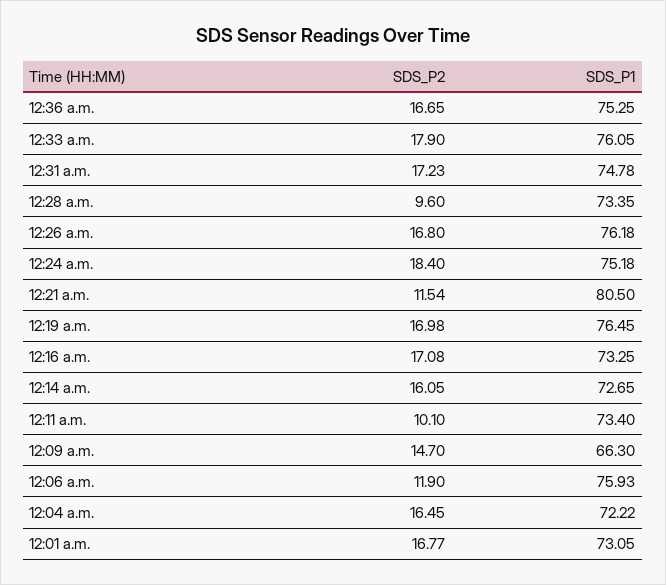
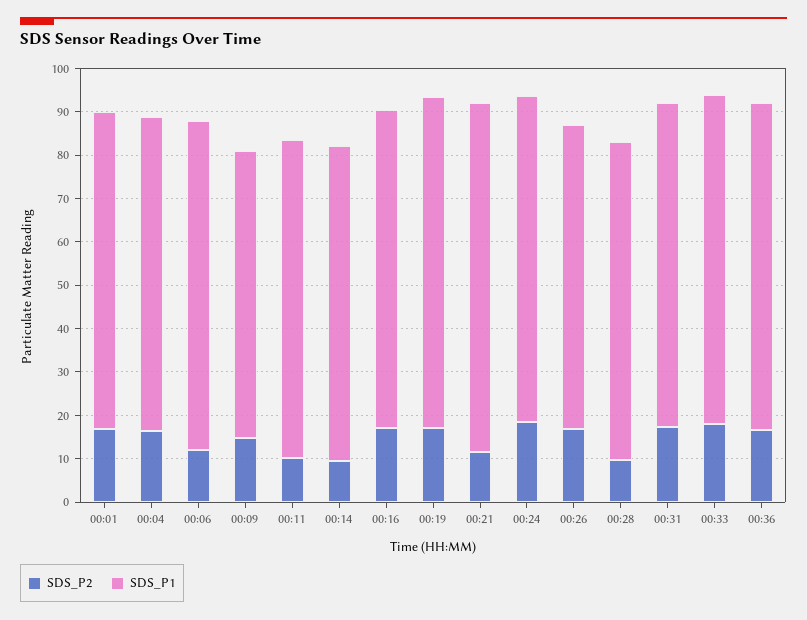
SDS_P1, 12:26 a.m.: 76.18 -> 70
SDS_P2, 12:14 a.m.: 16.05 -> 10

